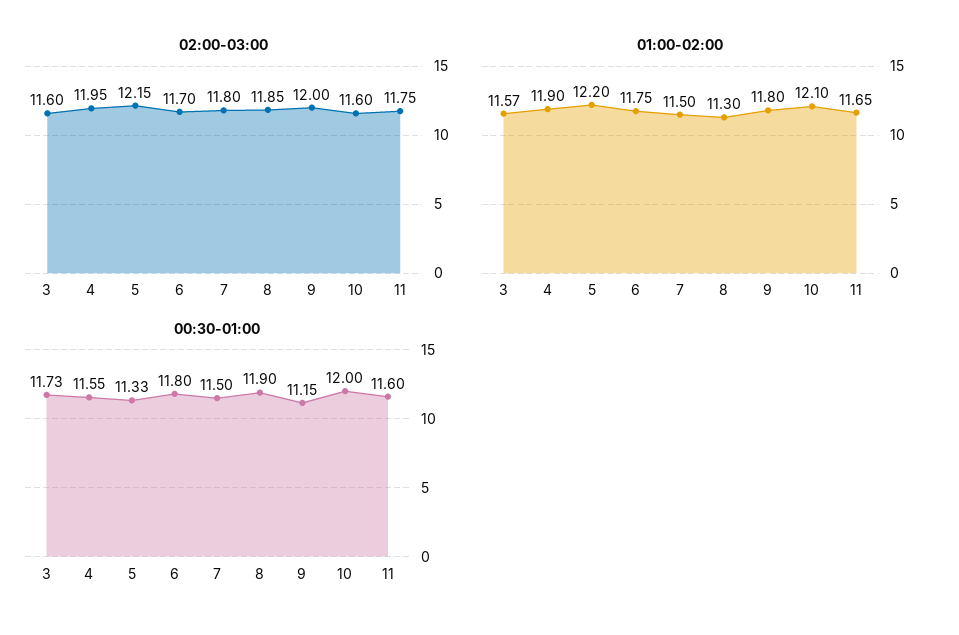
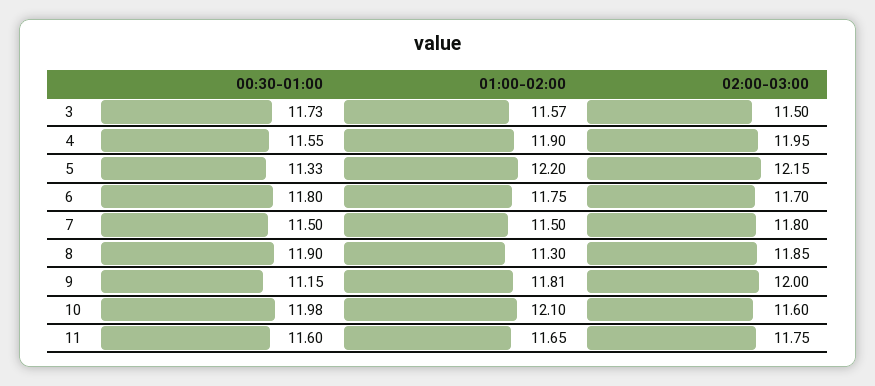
02:00-03:00, 3: 11.6 -> 11.5
01:00-02:00, 9: 11.8 -> 11.81
00:30-01:00, 10: 12 -> 11.98

